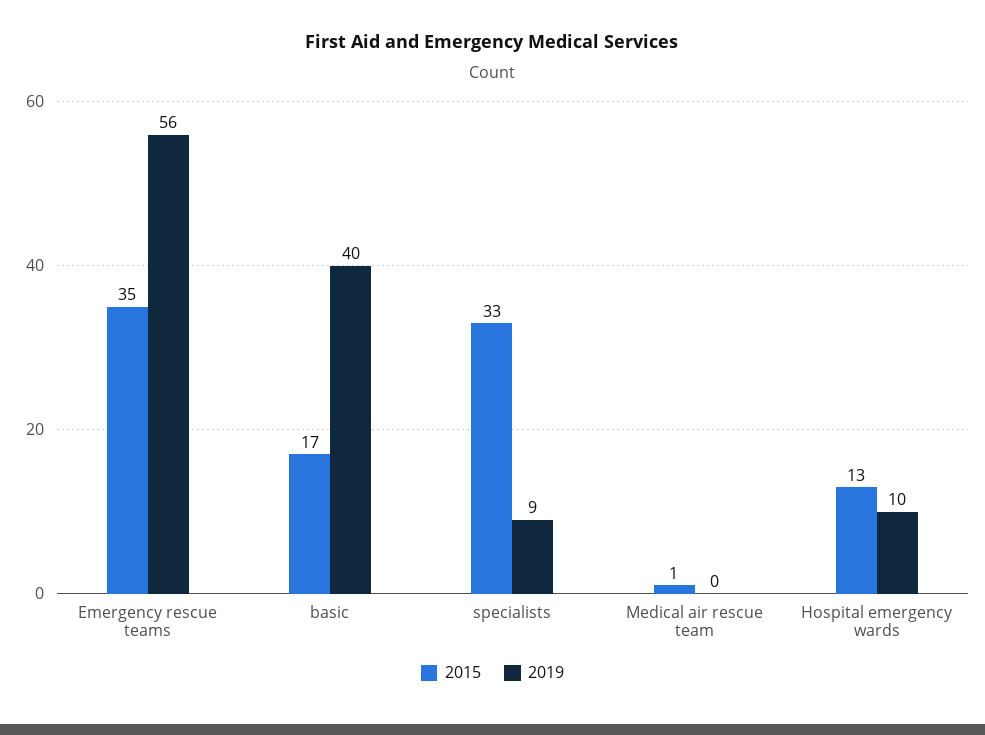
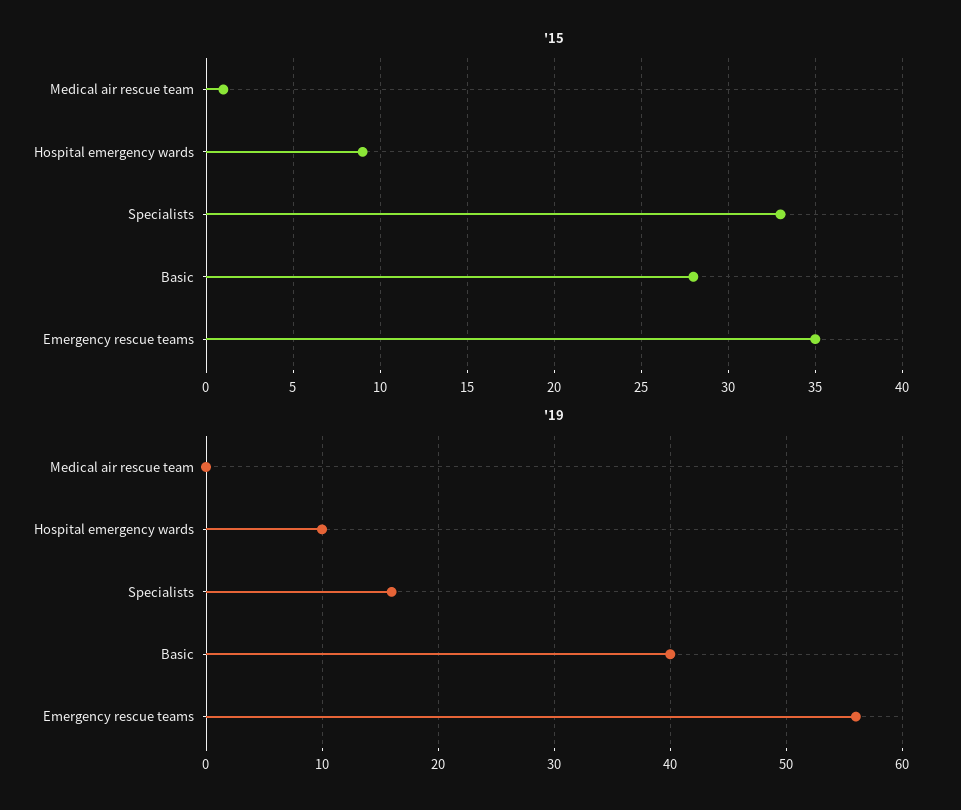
2015, basic: 17 -> 28
2019, specialists: 9 -> 16
2015, Hospital emergency wards: 13 -> 9

